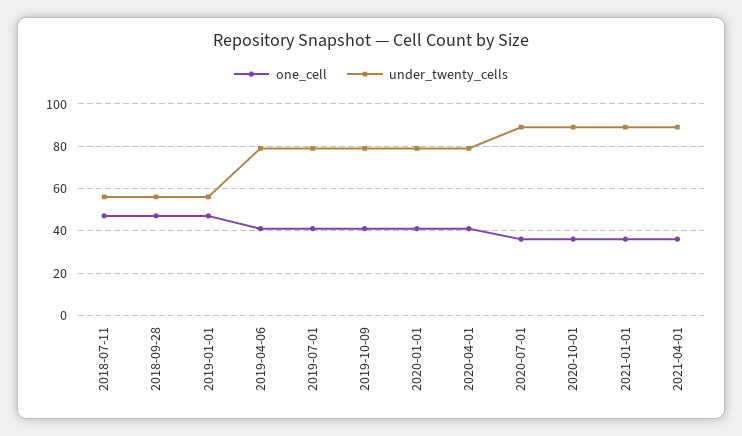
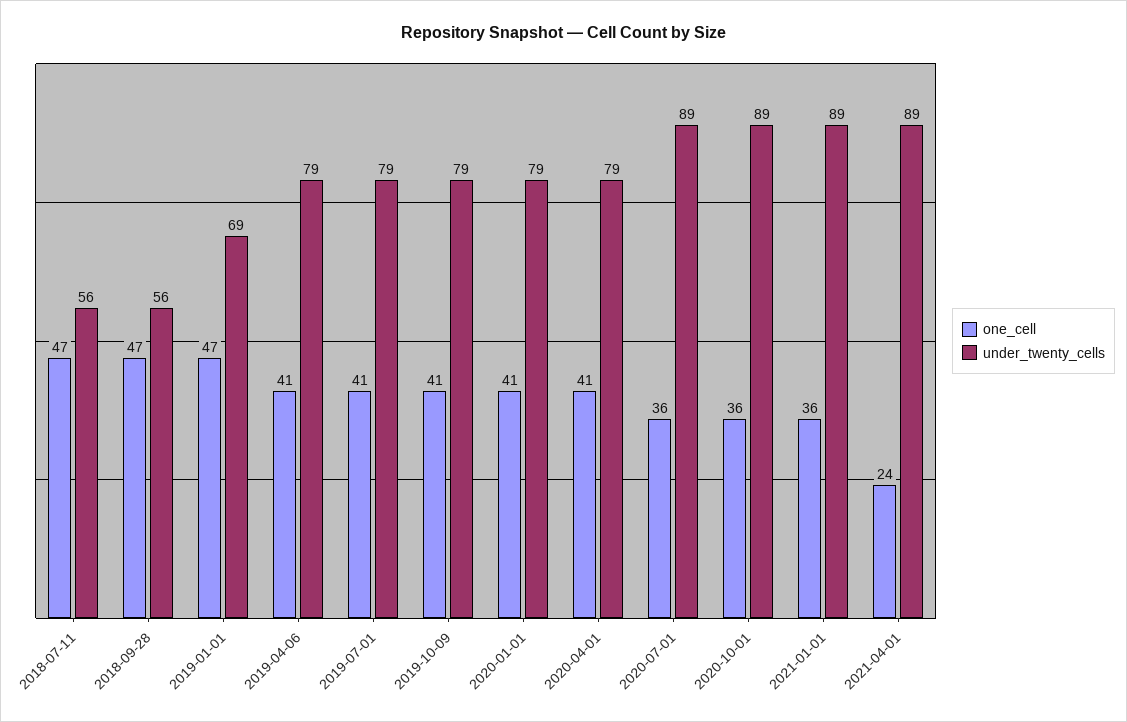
under_twenty_cells, 2019-01-01: 55 -> 69
one_cell, 2021-04-01: 35 -> 24

